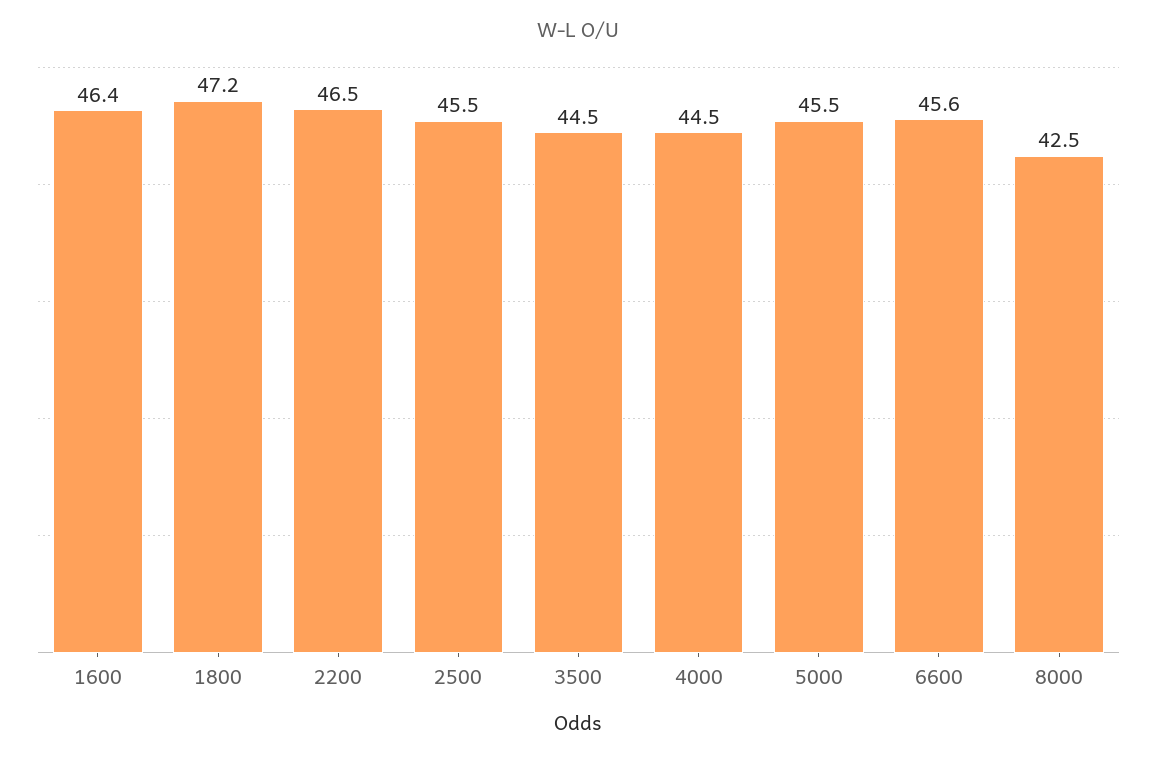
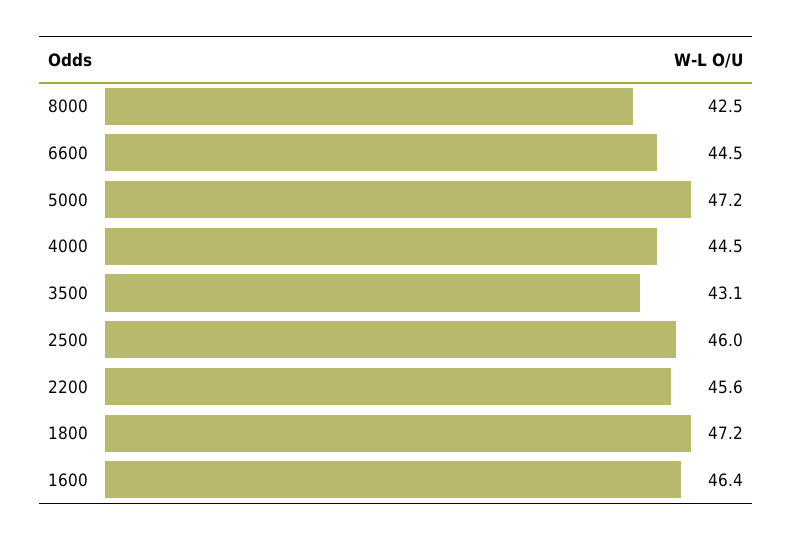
2200: 46.5 -> 45.6
2500: 45.5 -> 46
3500: 44.5 -> 43.1
5000: 45.5 -> 47.2
6600: 45.6 -> 44.5

